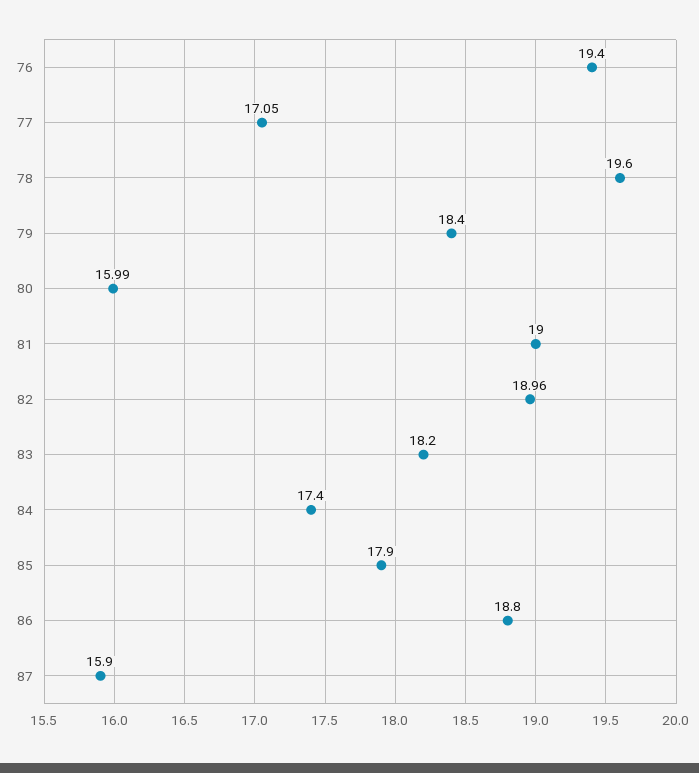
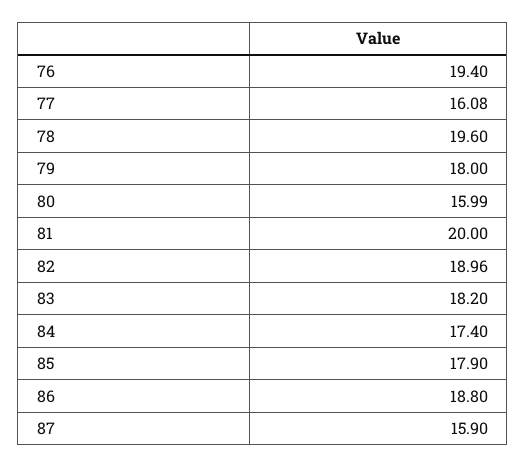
77: 17.05 -> 16.08
79: 18.4 -> 18
81: 19 -> 20

